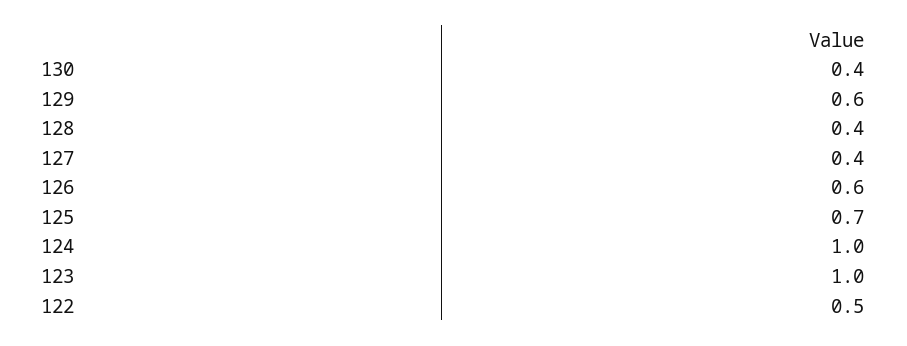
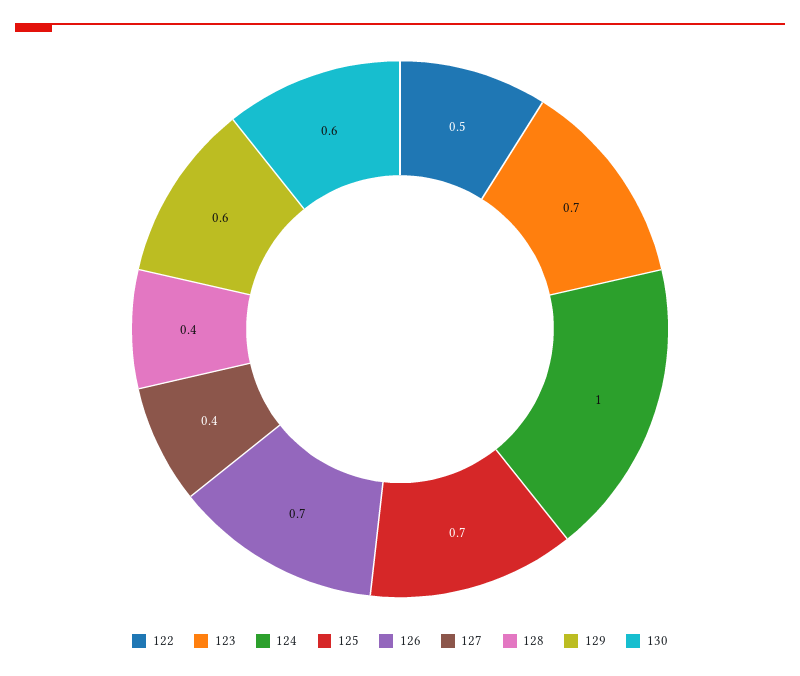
130: 0.4 -> 0.6
126: 0.6 -> 0.7
123: 1 -> 0.7

